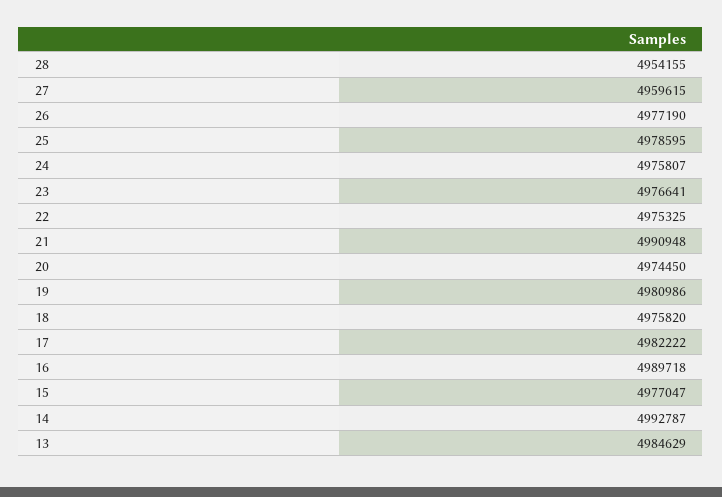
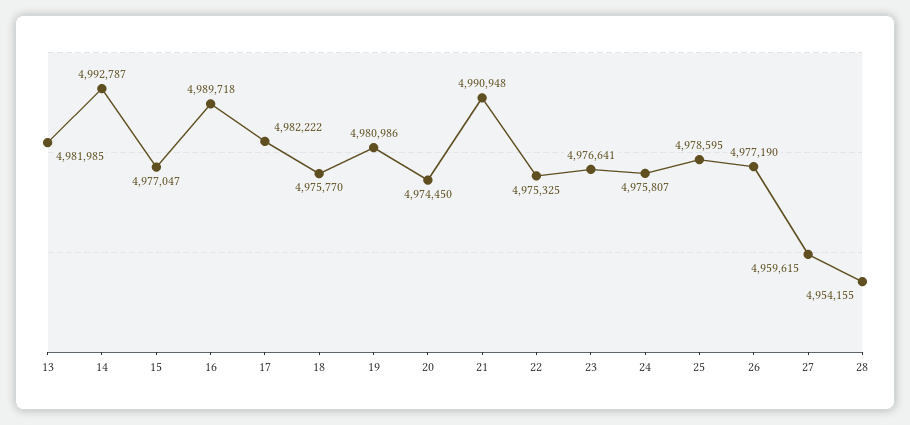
18: 4975820 -> 4975770
13: 4984629 -> 4981985

